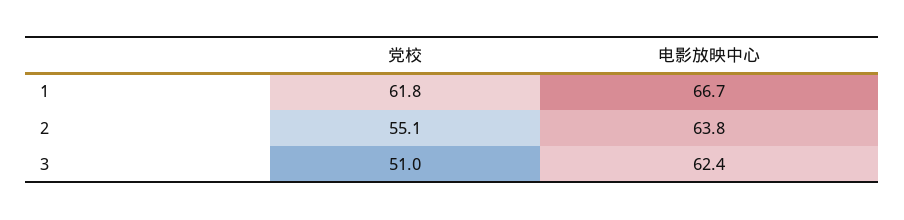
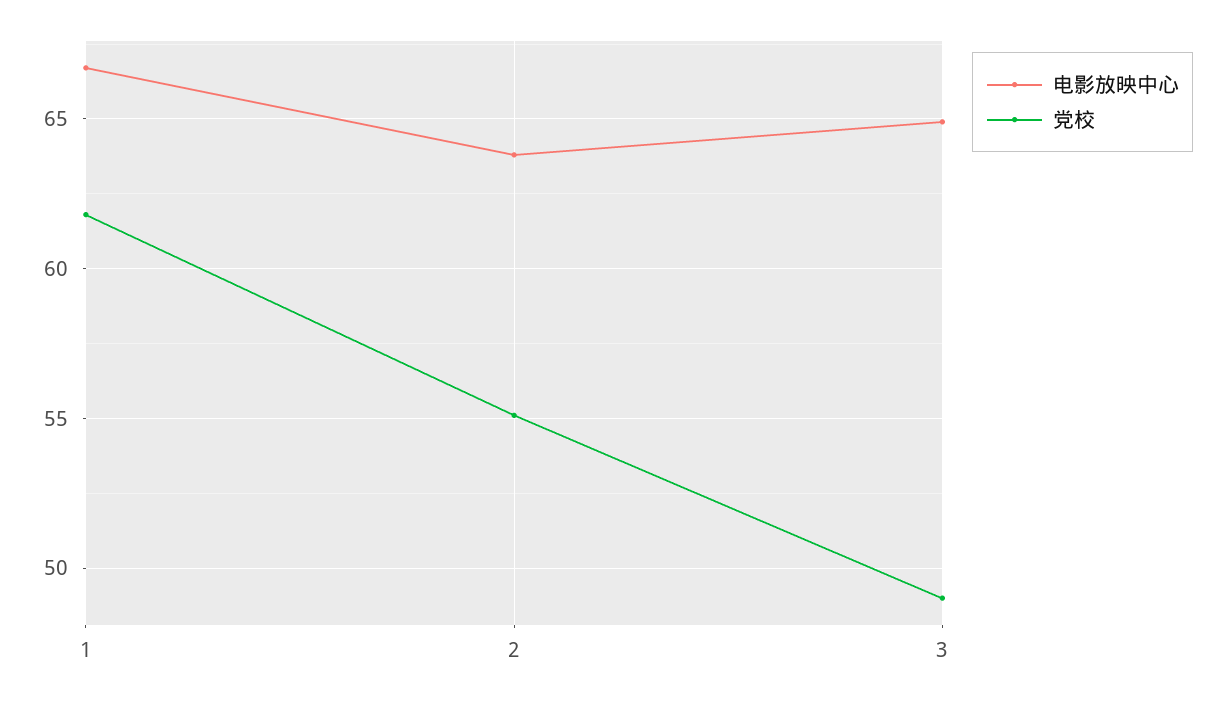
党校, 3: 51 -> 49
电影放映中心, 3: 62.4 -> 65

